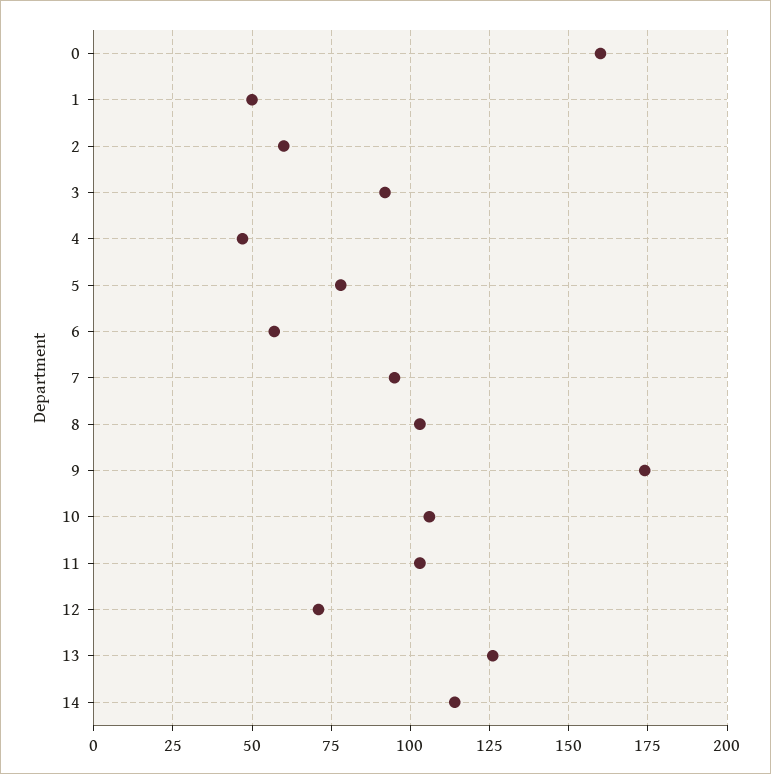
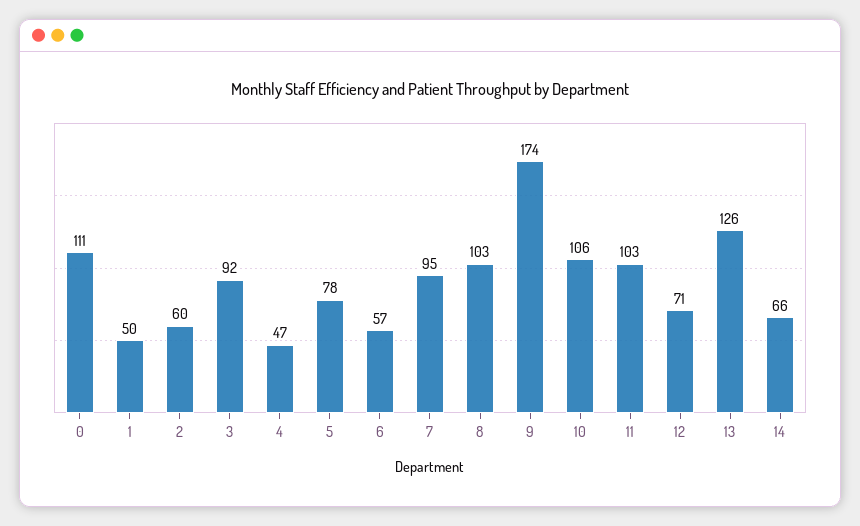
0: 160 -> 111
14: 115 -> 66

